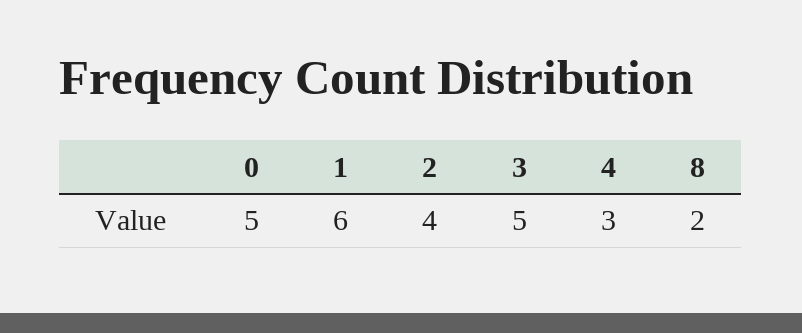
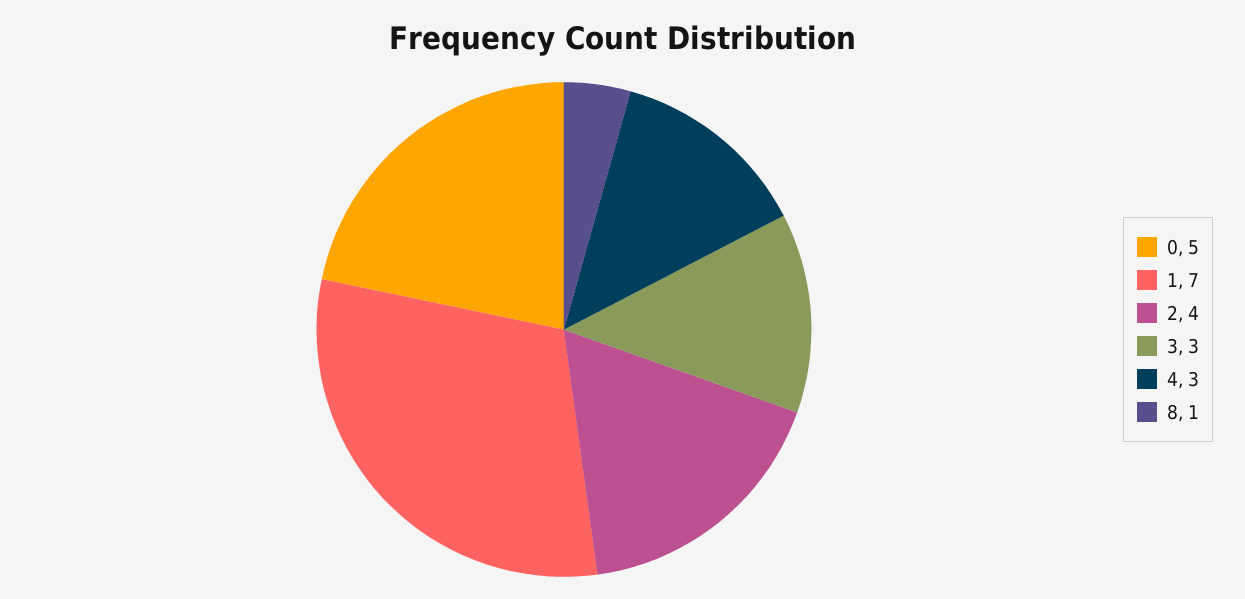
1: 6 -> 7
3: 5 -> 3
8: 2 -> 1

